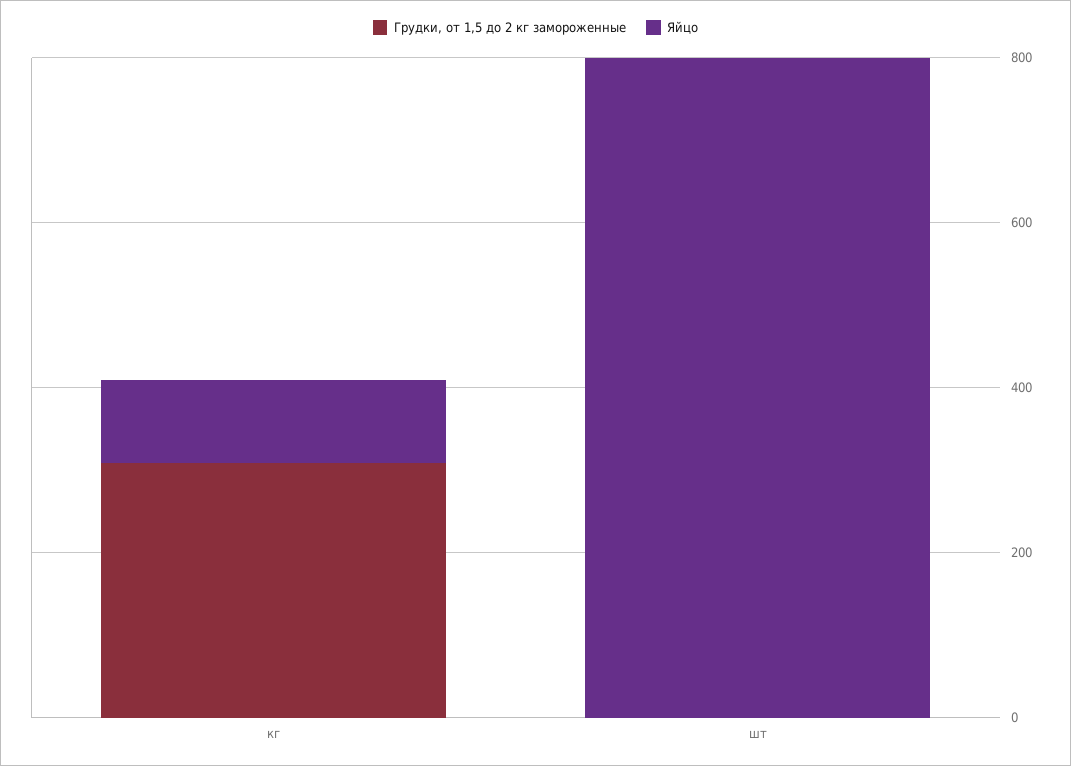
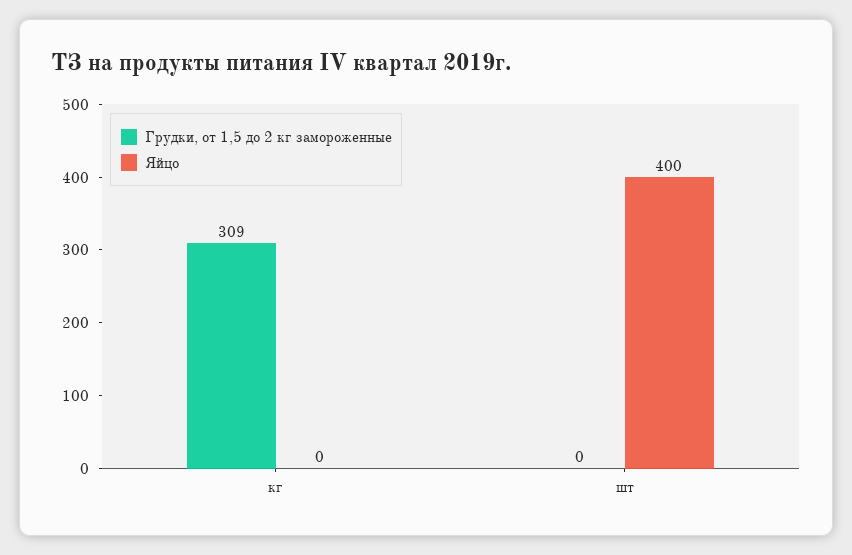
Яйцо, кг: 100 -> 0
Яйцо, шт: 800 -> 400

